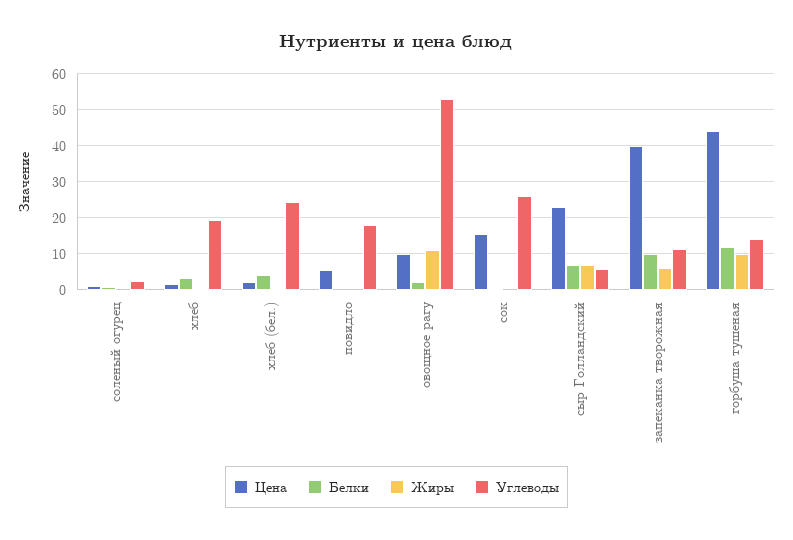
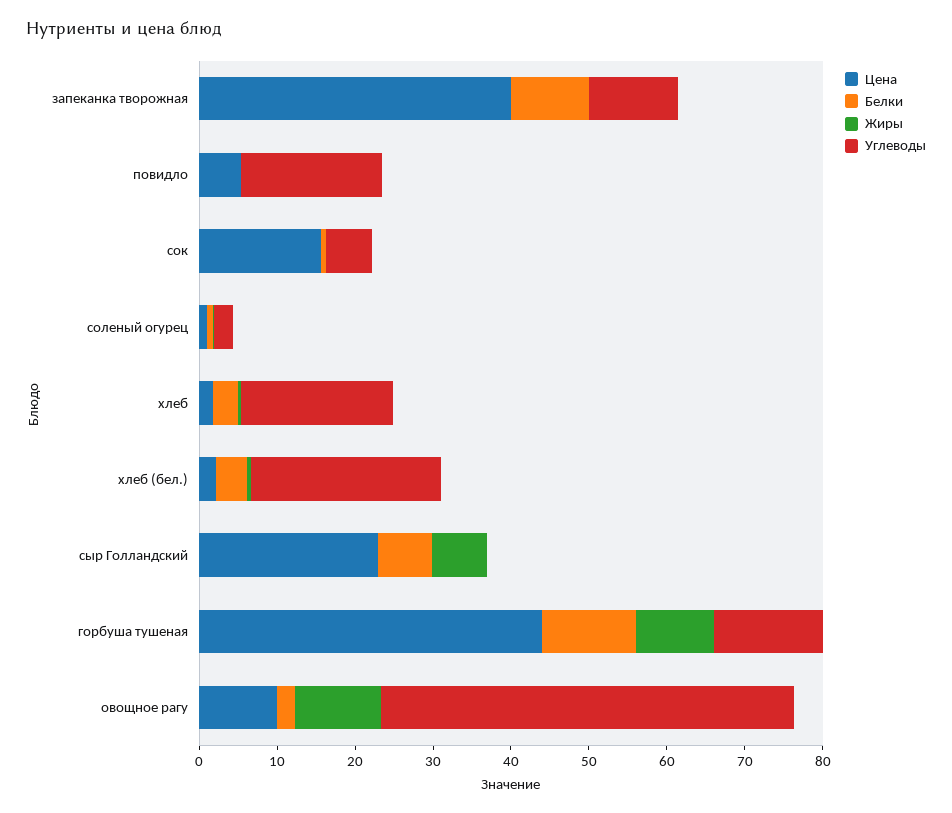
Углеводы, сок: 26 -> 6
Углеводы, сыр Голландский: 6 -> 0
Жиры, запеканка творожная: 6 -> 0

